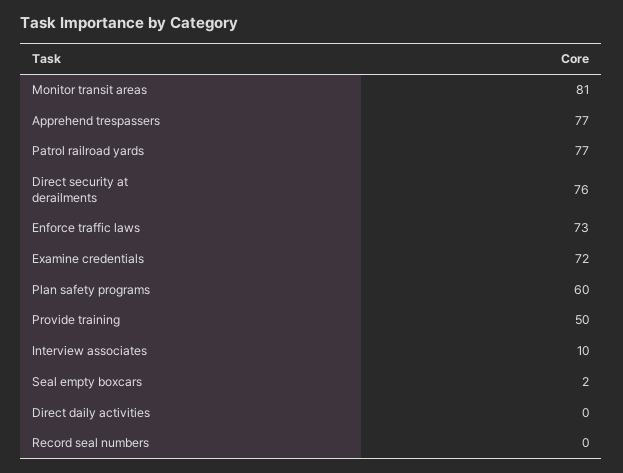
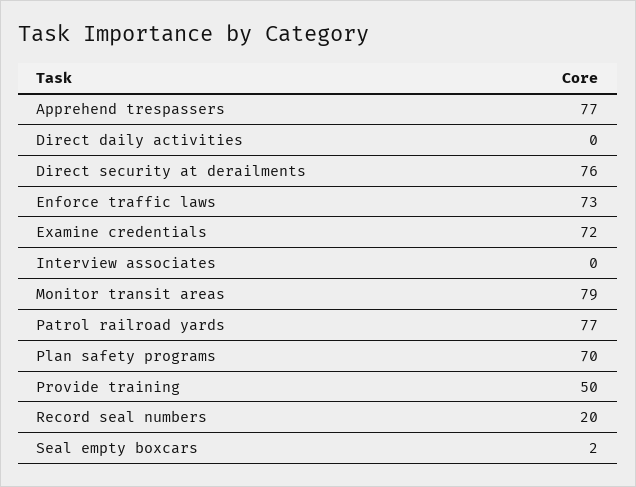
Monitor transit areas: 81 -> 79
Plan safety programs: 60 -> 70
Interview associates: 10 -> 0
Record seal numbers: 0 -> 20

